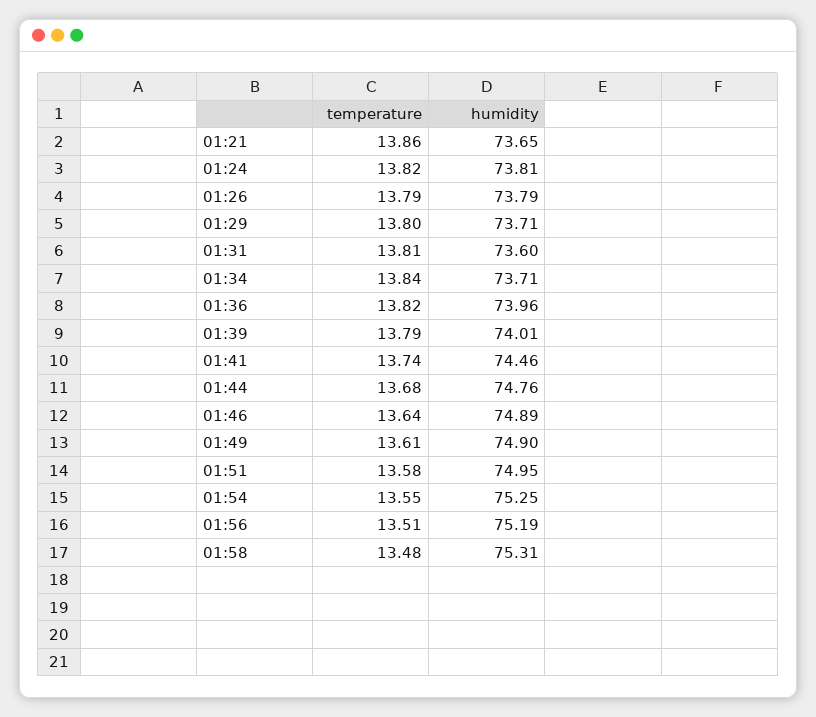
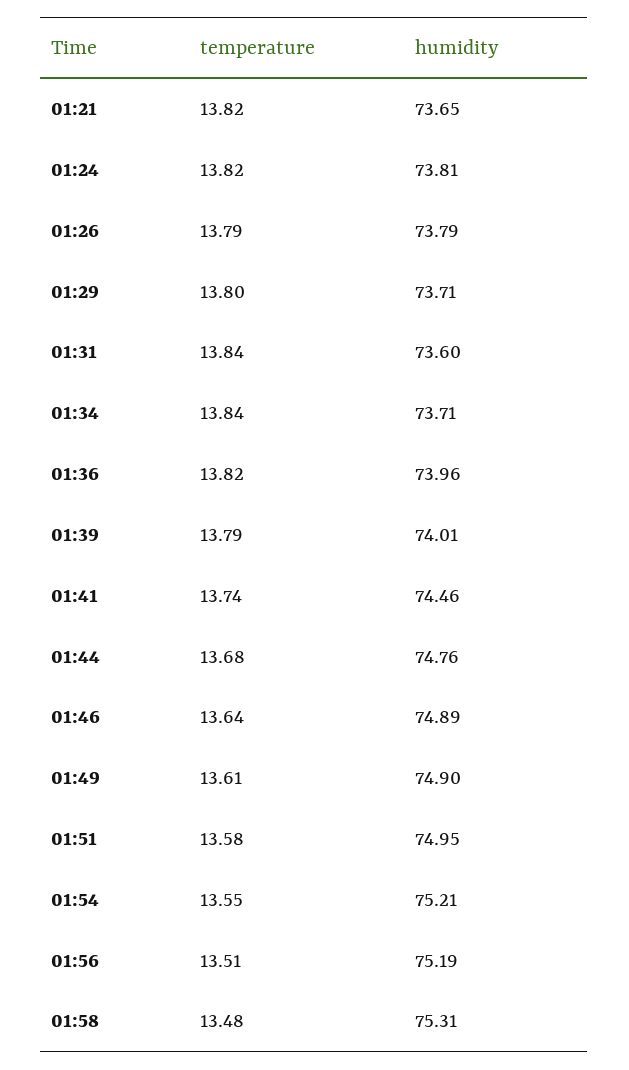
temperature, 01:21: 13.86 -> 13.82
temperature, 01:31: 13.81 -> 13.84
humidity, 01:54: 75.25 -> 75.21

